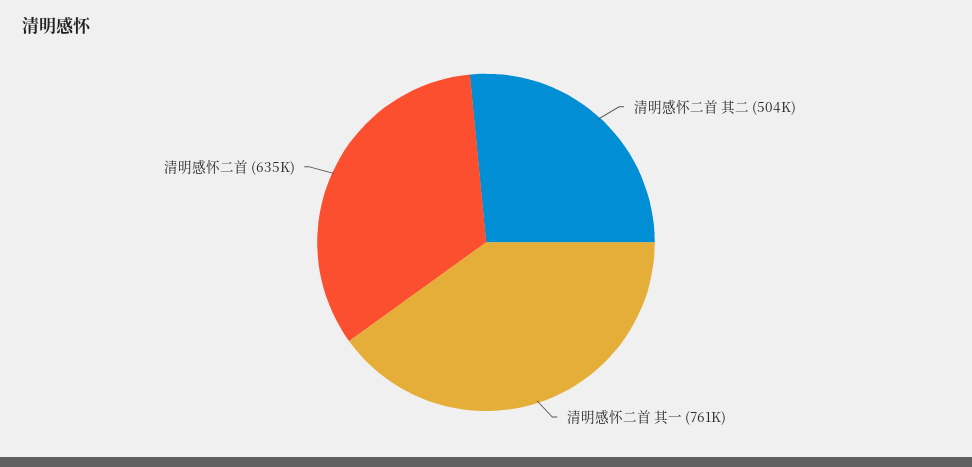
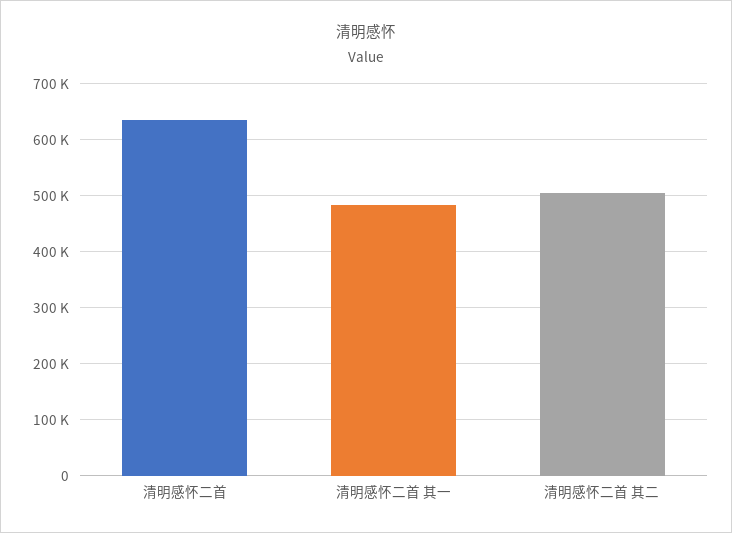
清明感怀二首 其一: 761000 -> 480000

